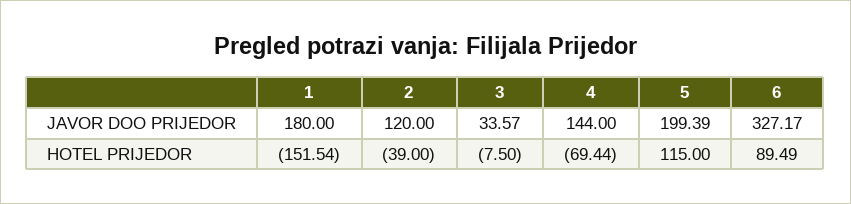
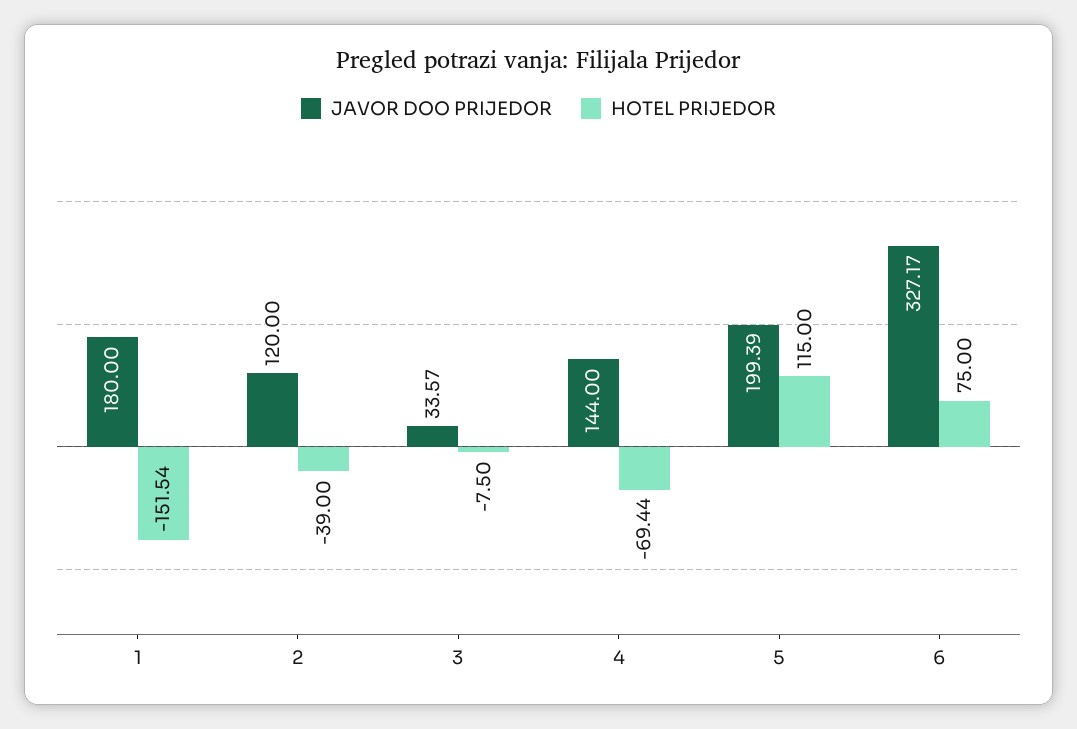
HOTEL PRIJEDOR, 6: 89.49 -> 75

